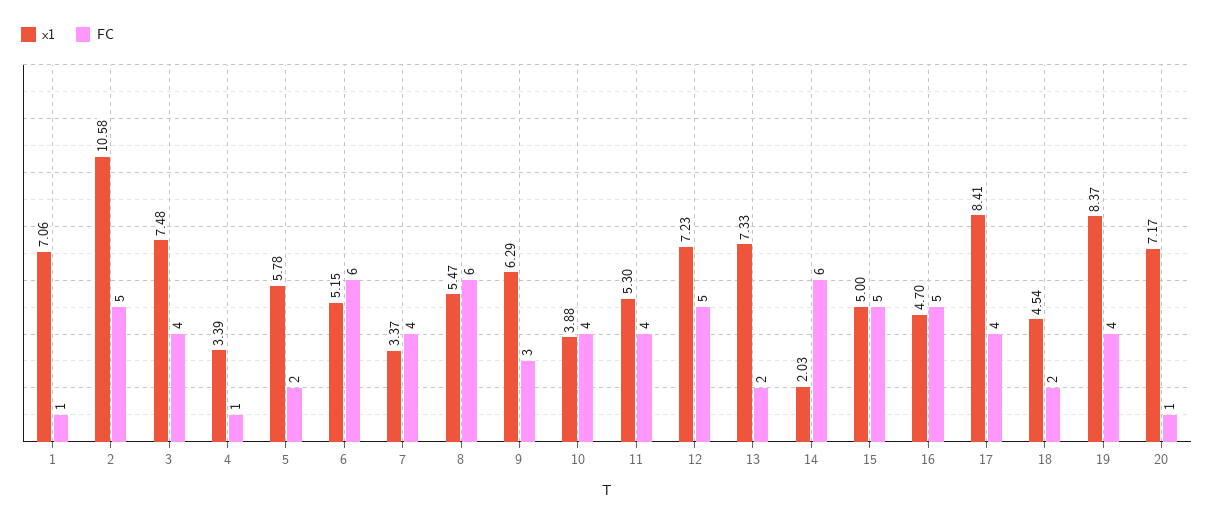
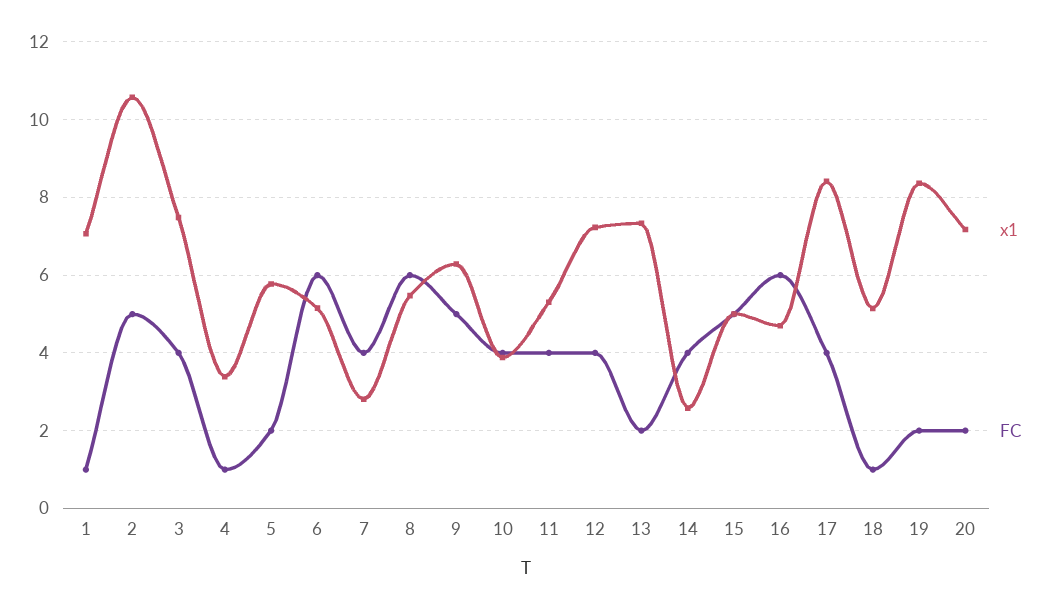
x1, 7: 3.37 -> 2.8
FC, 9: 3 -> 5
FC, 12: 5 -> 4
x1, 14: 2.03 -> 2.6
FC, 14: 6 -> 4
FC, 16: 5 -> 6
x1, 18: 4.54 -> 5.2
FC, 18: 2 -> 1
FC, 19: 4 -> 2
FC, 20: 1 -> 2

